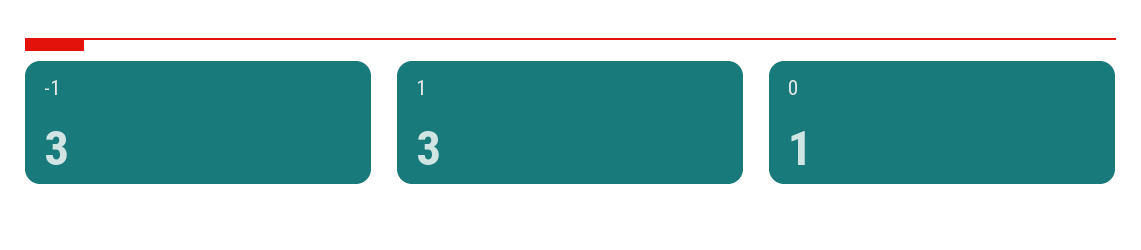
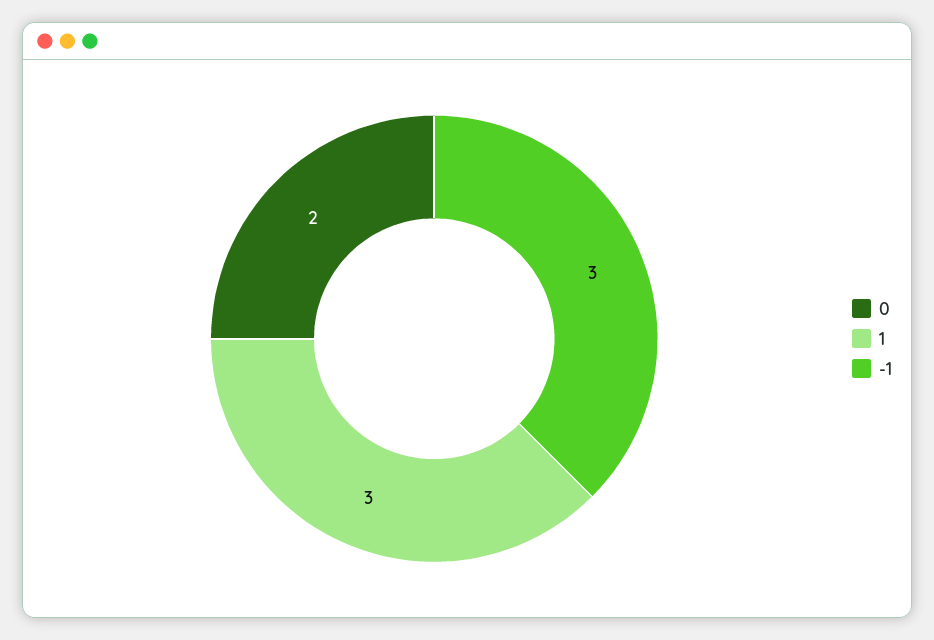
0: 1 -> 2

